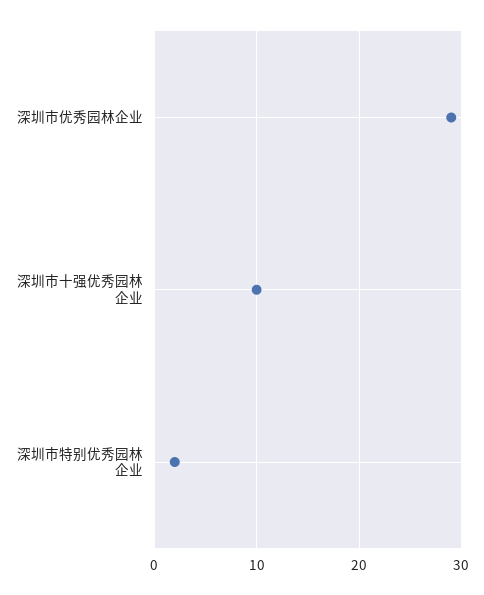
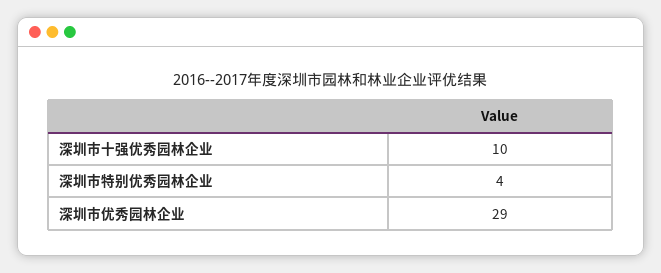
深圳市特别优秀园林企业: 2 -> 4

